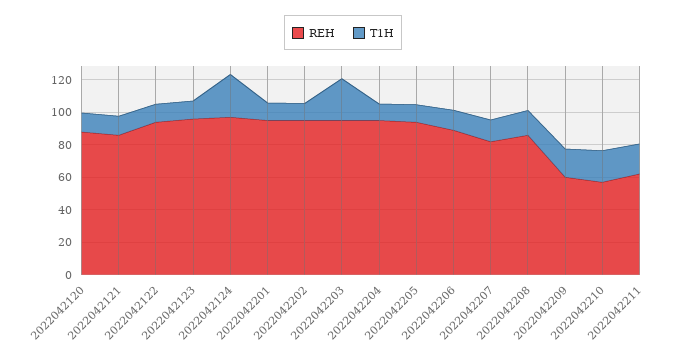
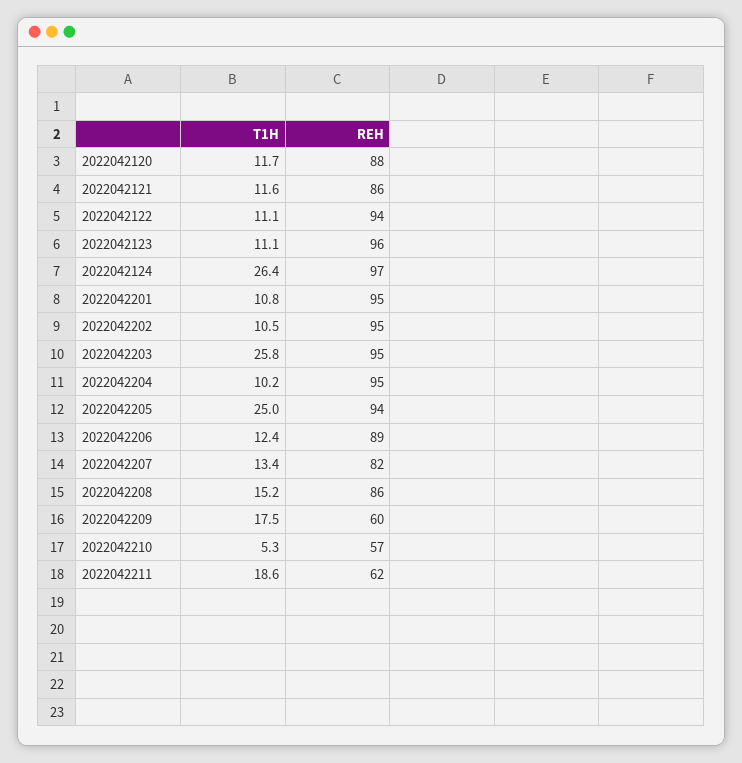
T1H, 2022042205: 10 -> 25
T1H, 2022042210: 20 -> 5.3

